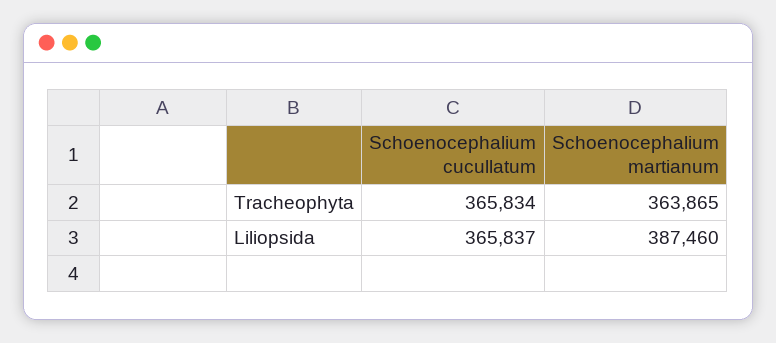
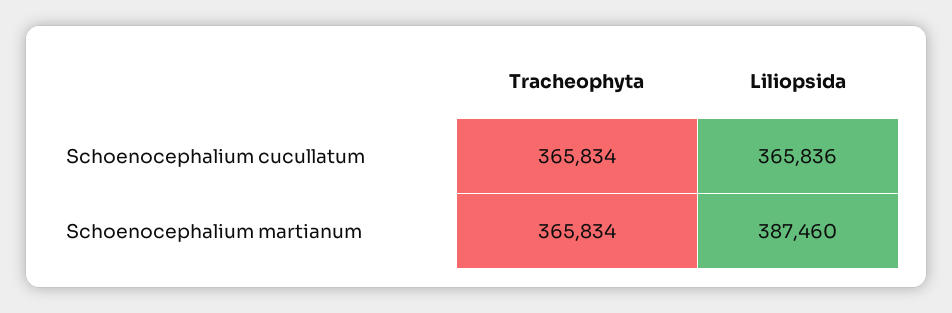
Schoenocephalium martianum, Tracheophyta: 363865 -> 365834
Schoenocephalium cucullatum, Liliopsida: 365837 -> 365836

